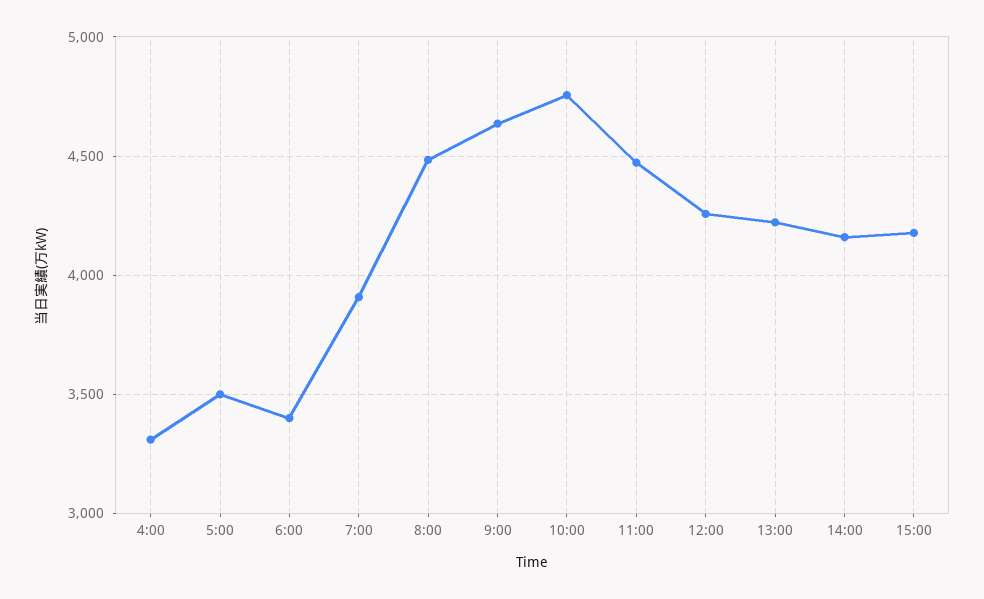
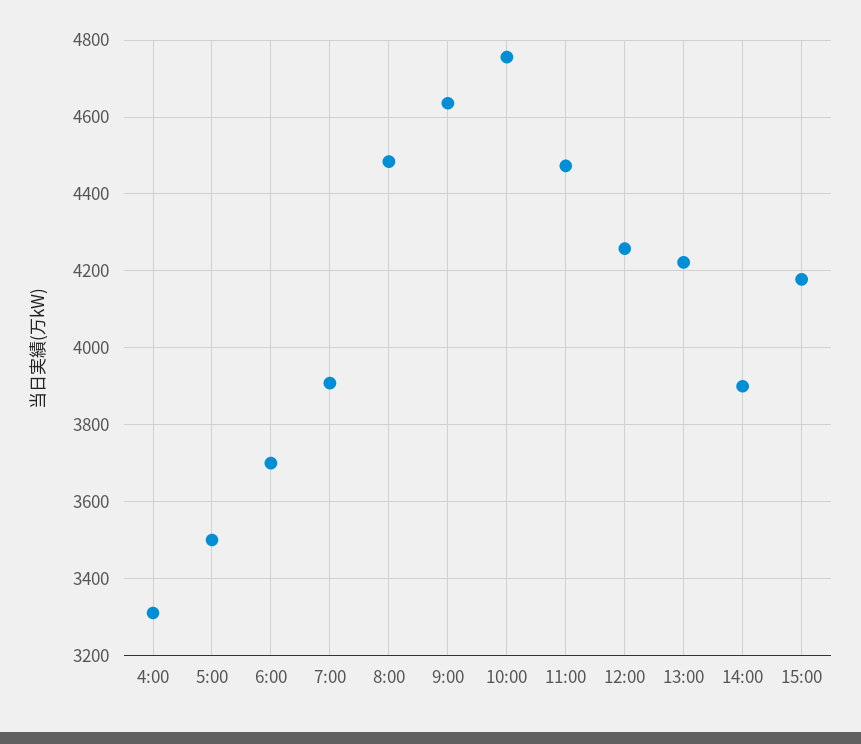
6:00: 3400 -> 3700
14:00: 4150 -> 3900

